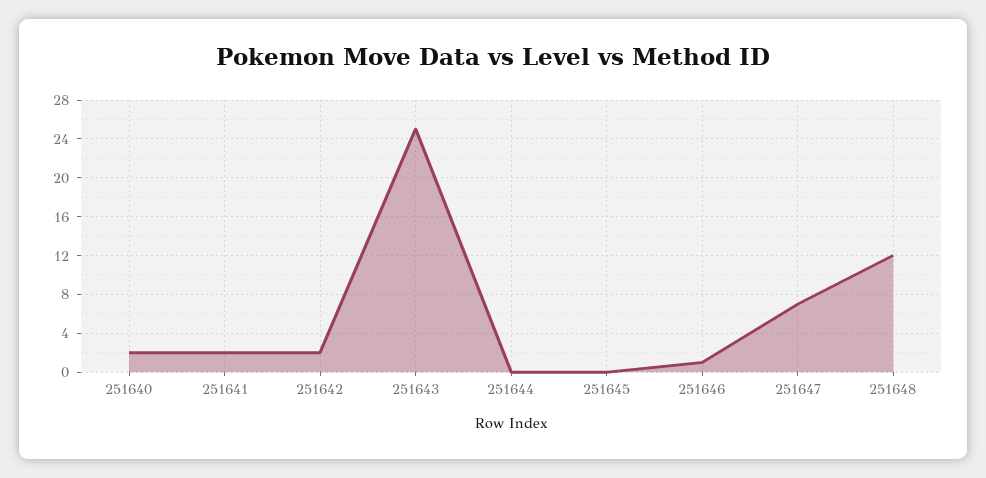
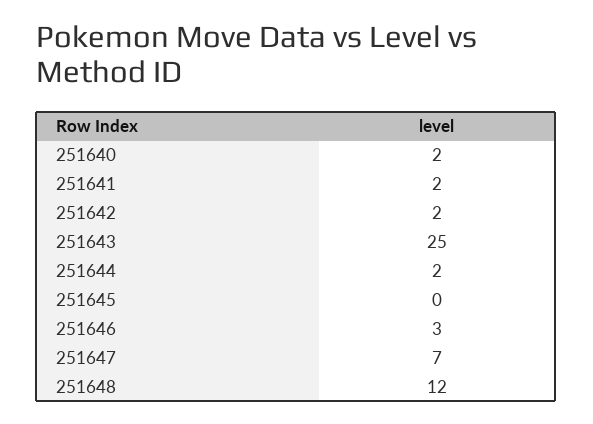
251644: 0 -> 2
251646: 1 -> 3

